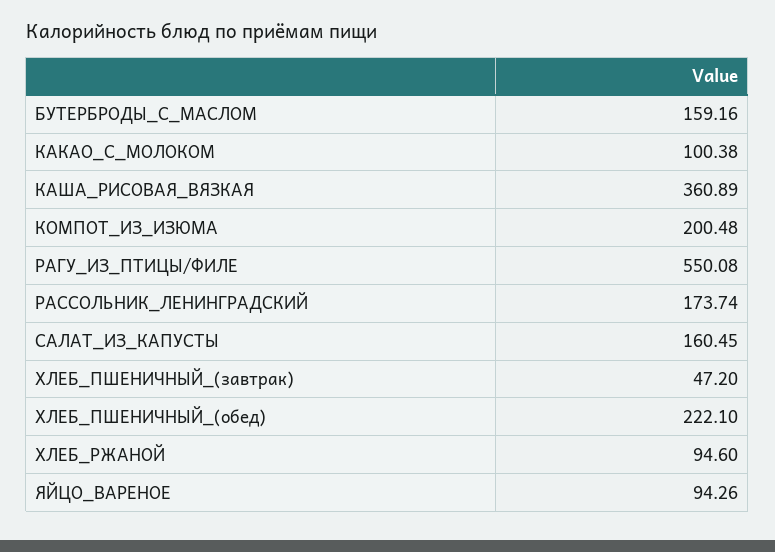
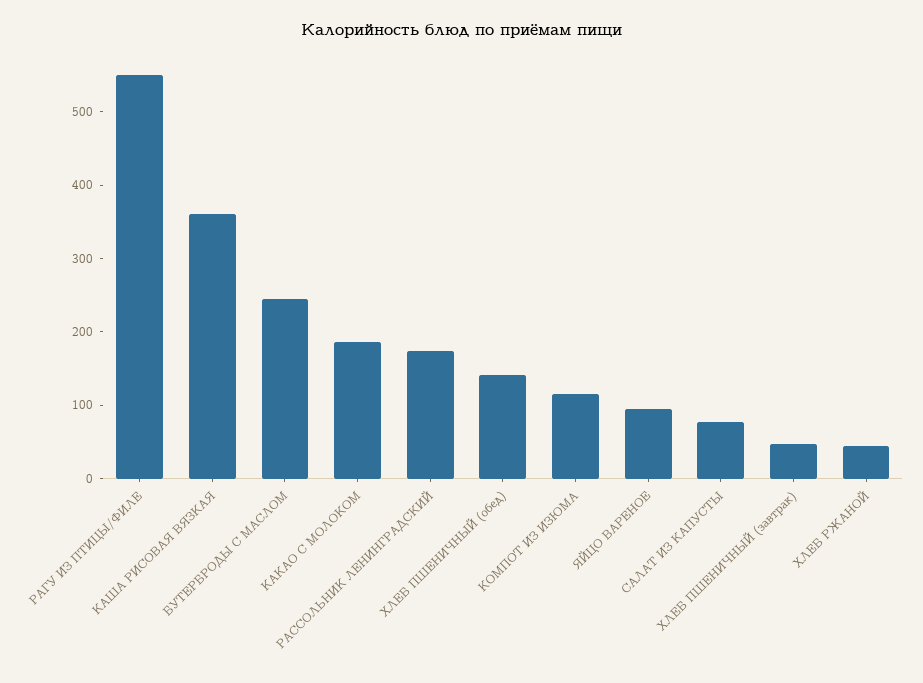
БУТЕРБРОДЫ_С_МАСЛОМ: 159.16 -> 240
КАКАО_С_МОЛОКОМ: 100.38 -> 180
КОМПОТ_ИЗ_ИЗЮМА: 200.48 -> 120
САЛАТ_ИЗ_КАПУСТЫ: 160.45 -> 80
ХЛЕБ_ПШЕНИЧНЫЙ_(обед): 222.1 -> 140
ХЛЕБ_РЖАНОЙ: 94.6 -> 40

